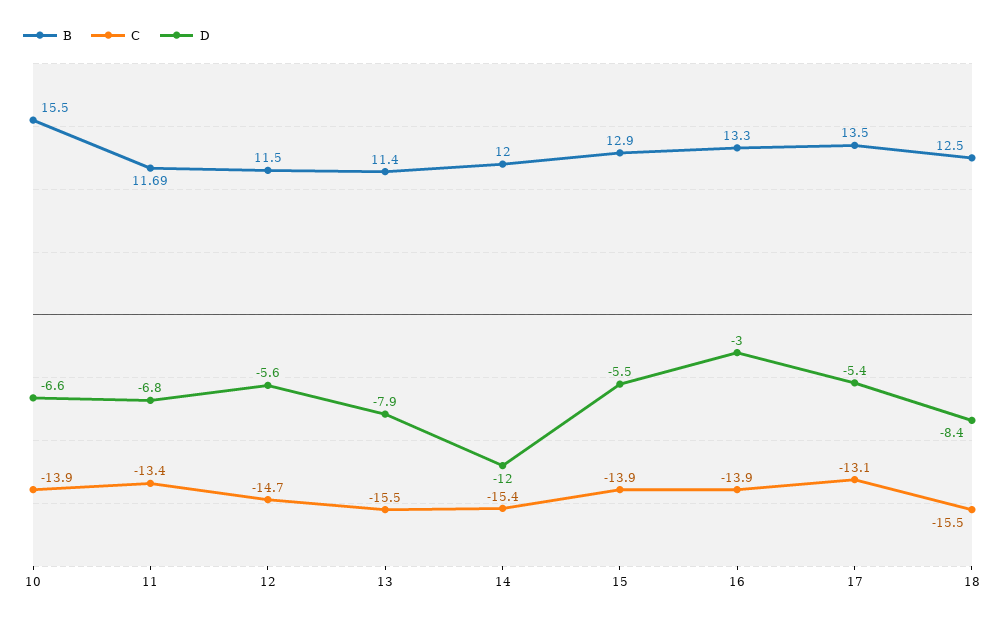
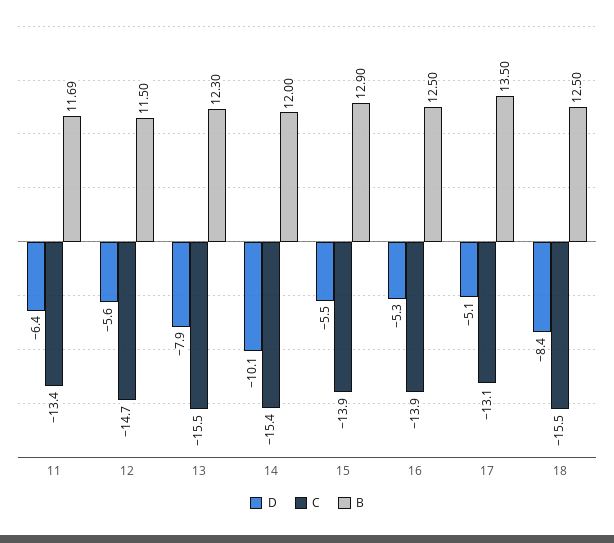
B, 10: 15.5 -> none
C, 10: -13.9 -> none
D, 10: -6.6 -> none
D, 11: -6.8 -> -6.4
B, 13: 11.4 -> 12.3
D, 14: -12 -> -10.1
B, 16: 13.3 -> 12.5
D, 16: -3 -> -5.3
D, 17: -5.4 -> -5.1

